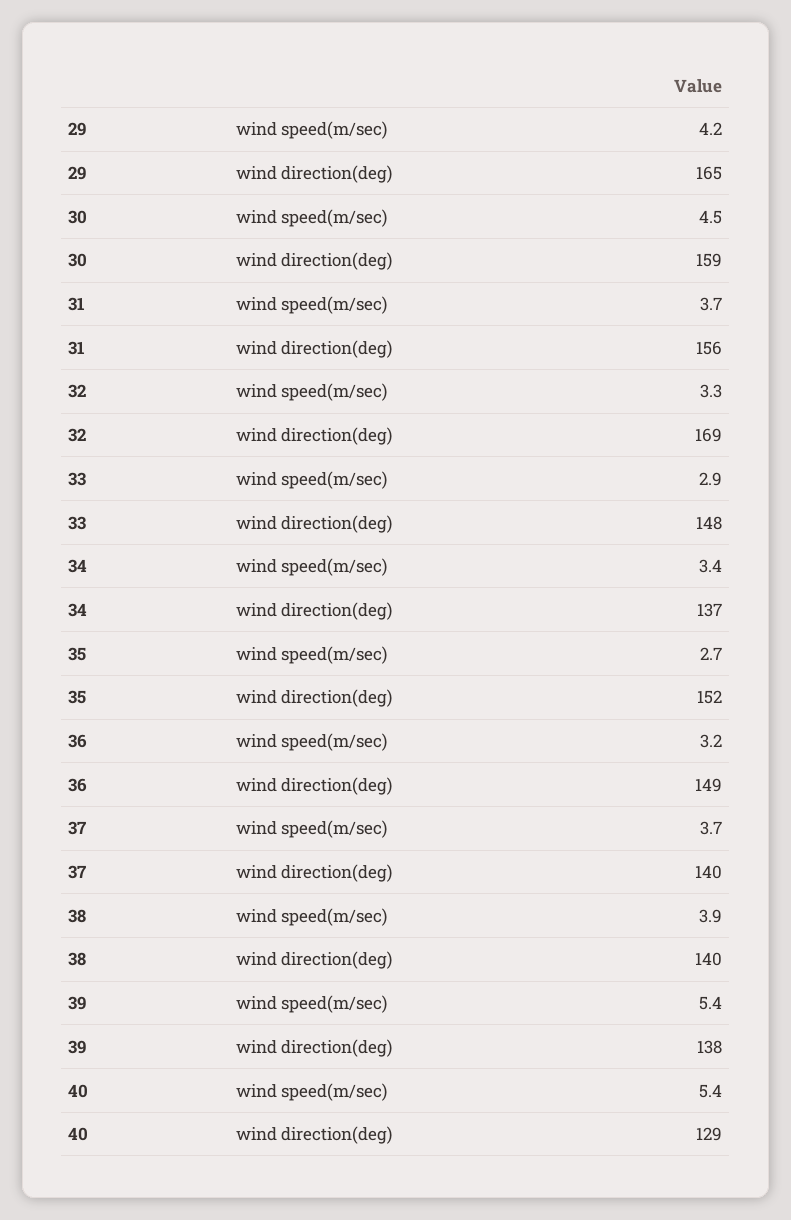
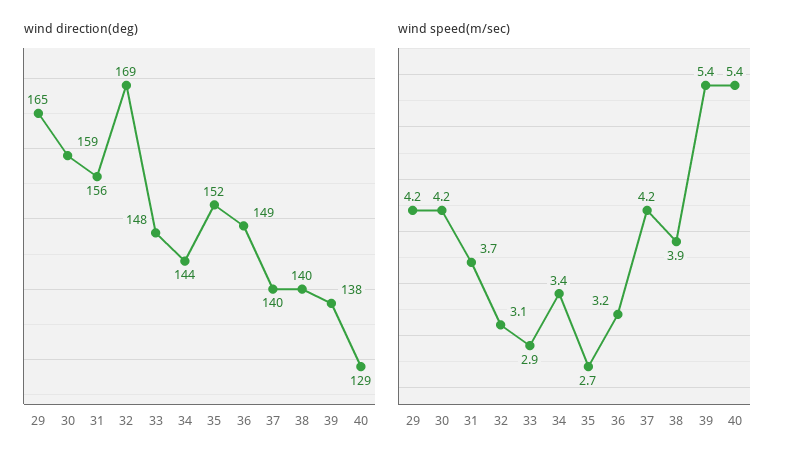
wind speed(m/sec), 30: 4.5 -> 4.2
wind speed(m/sec), 32: 3.3 -> 3.1
wind direction(deg), 34: 137 -> 144
wind speed(m/sec), 37: 3.7 -> 4.2

